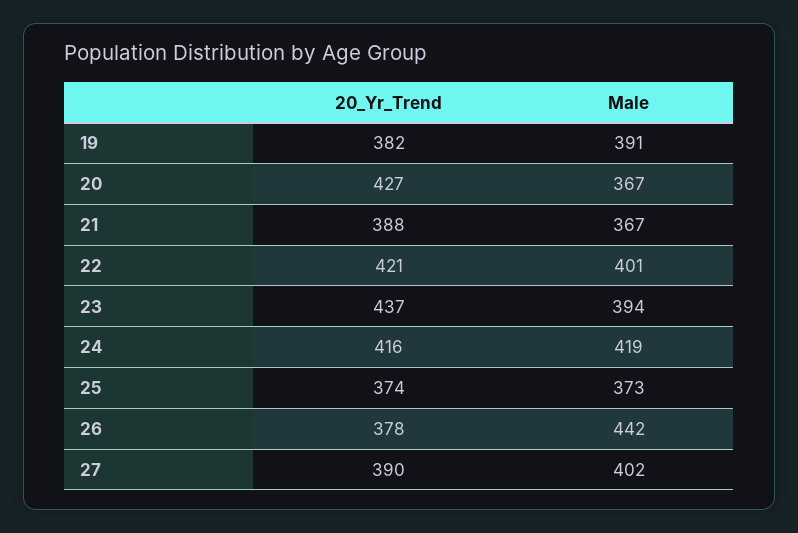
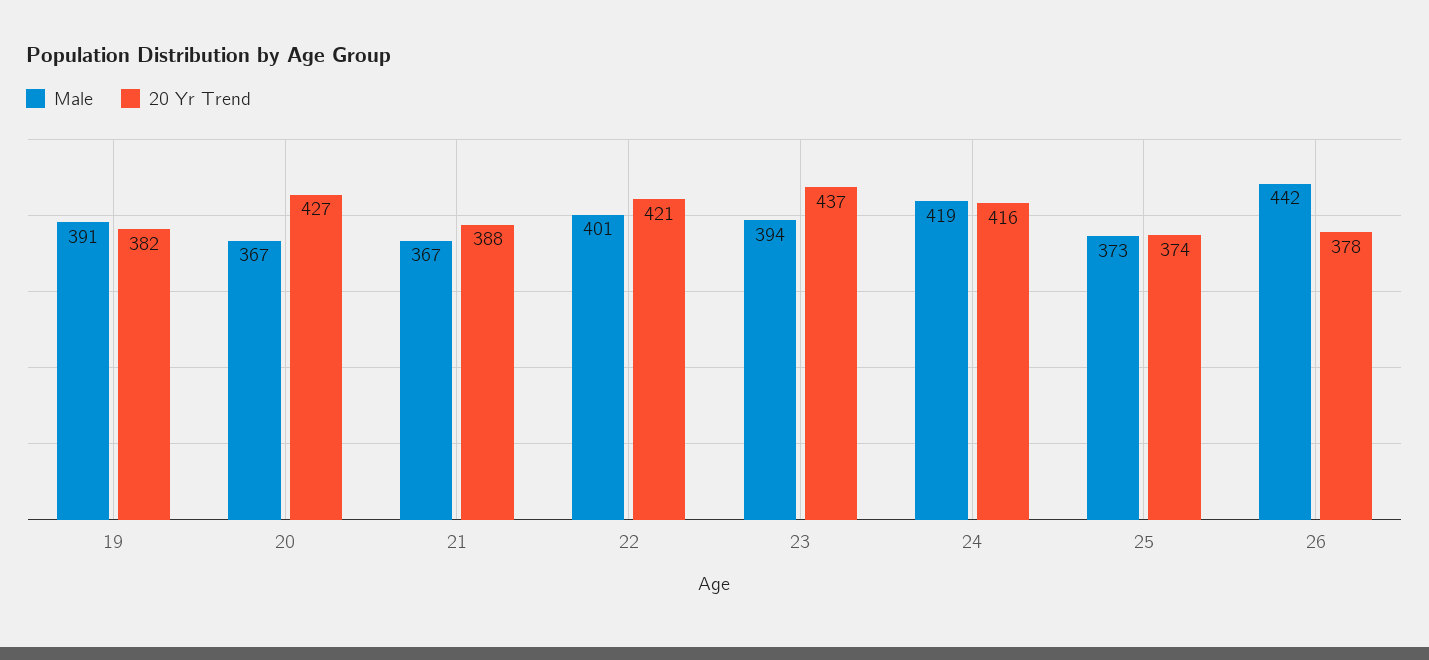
20_Yr_Trend, 27: 390 -> none
Male, 27: 402 -> none

